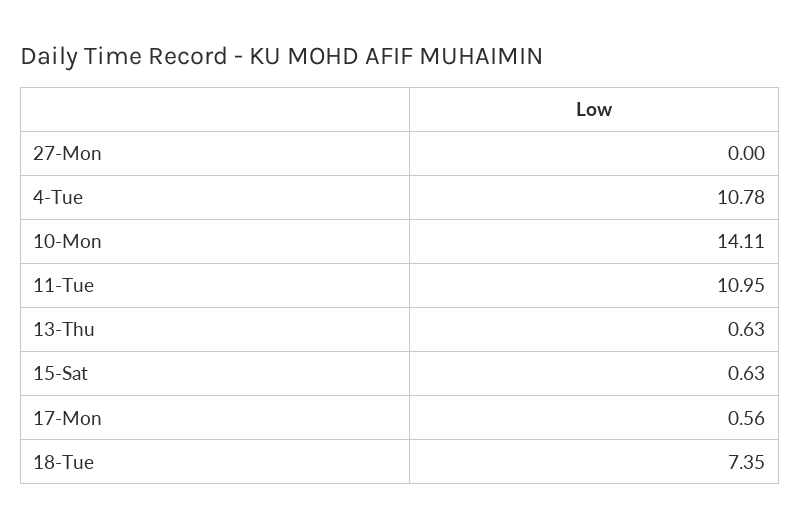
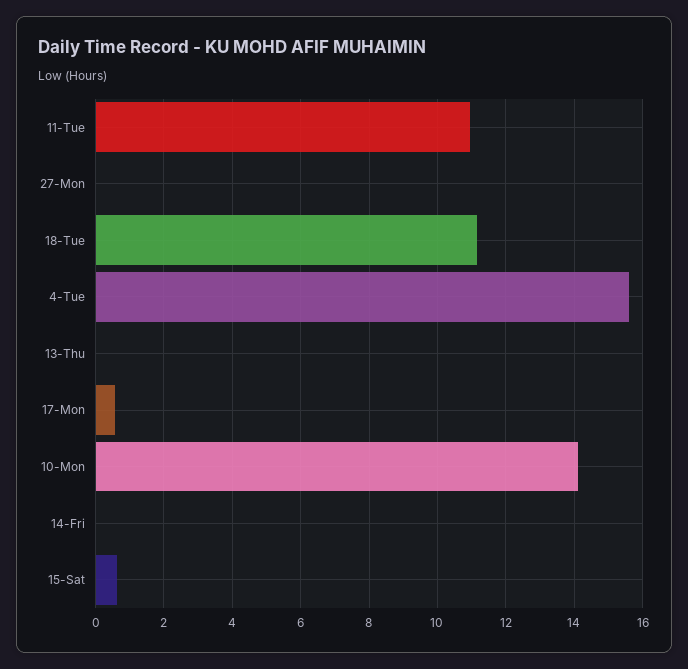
4-Tue: 10.78 -> 15.6
13-Thu: 0.63 -> 0
18-Tue: 7.35 -> 11.2
14-Fri: none -> 0

